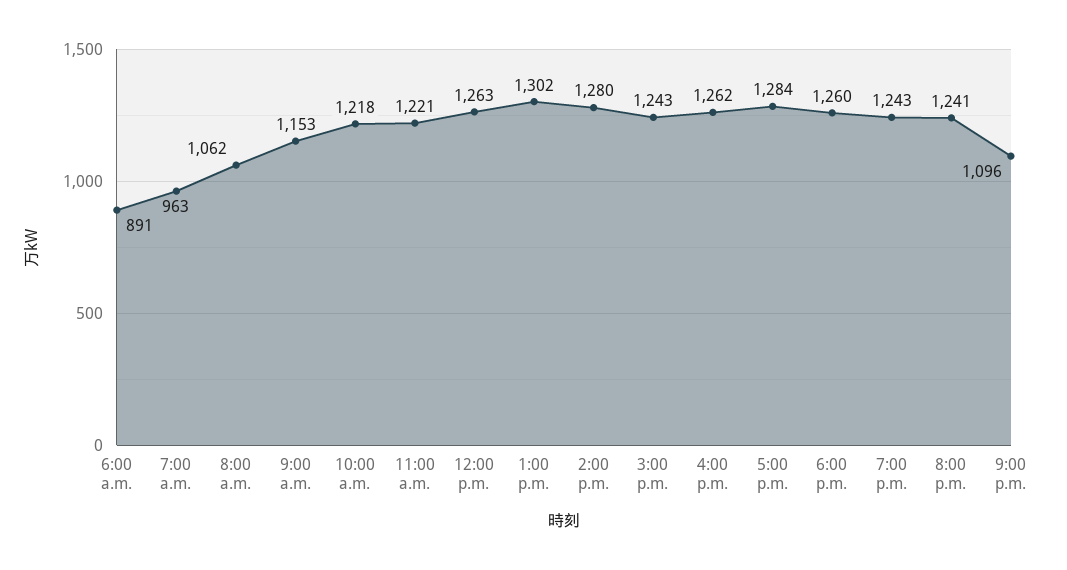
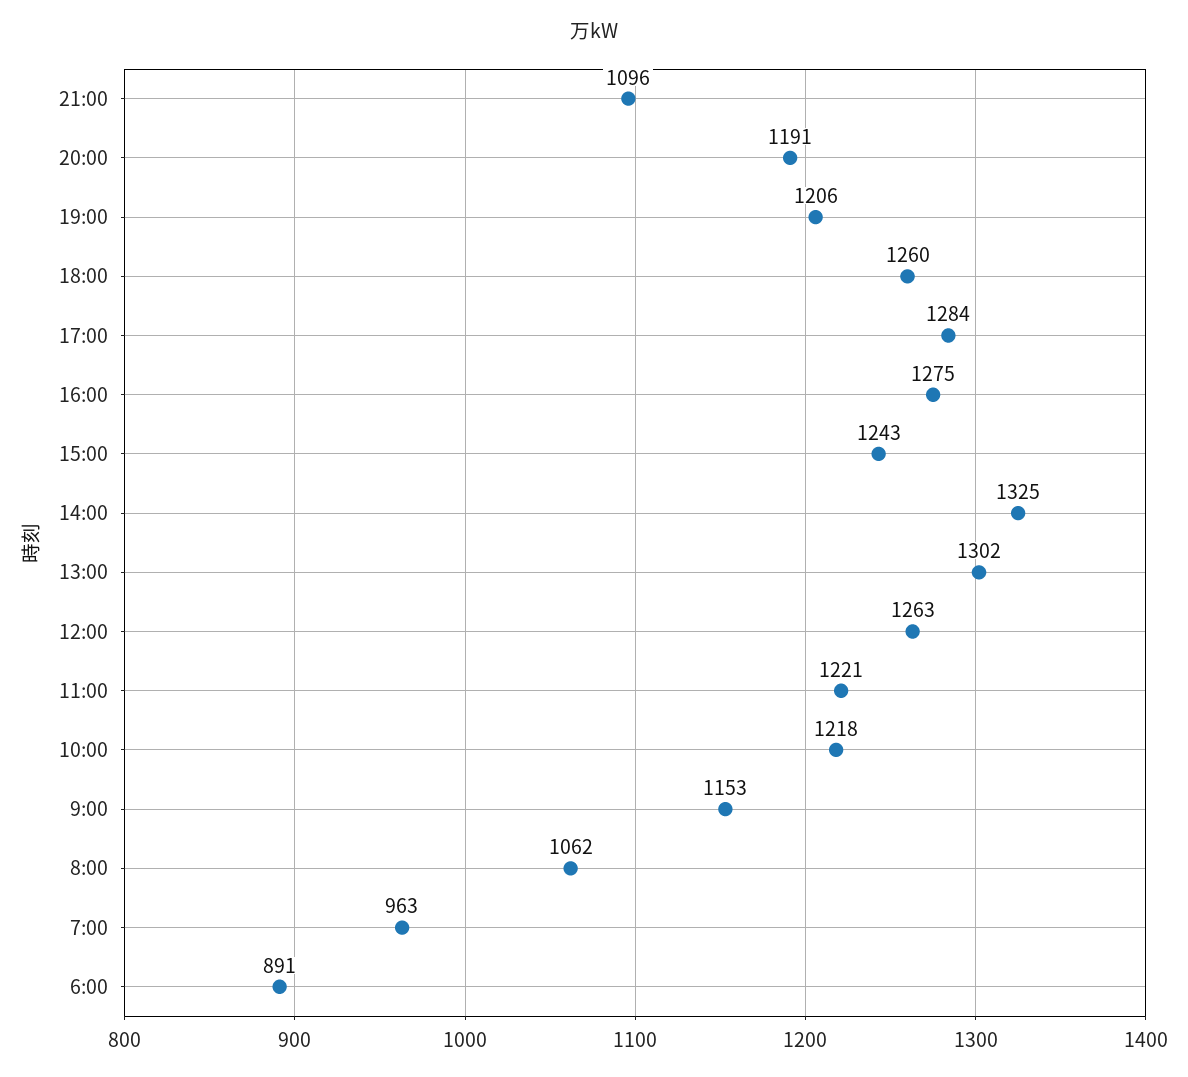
2:00 p.m.: 1280 -> 1325
4:00 p.m.: 1262 -> 1275
7:00 p.m.: 1243 -> 1206
8:00 p.m.: 1241 -> 1191

